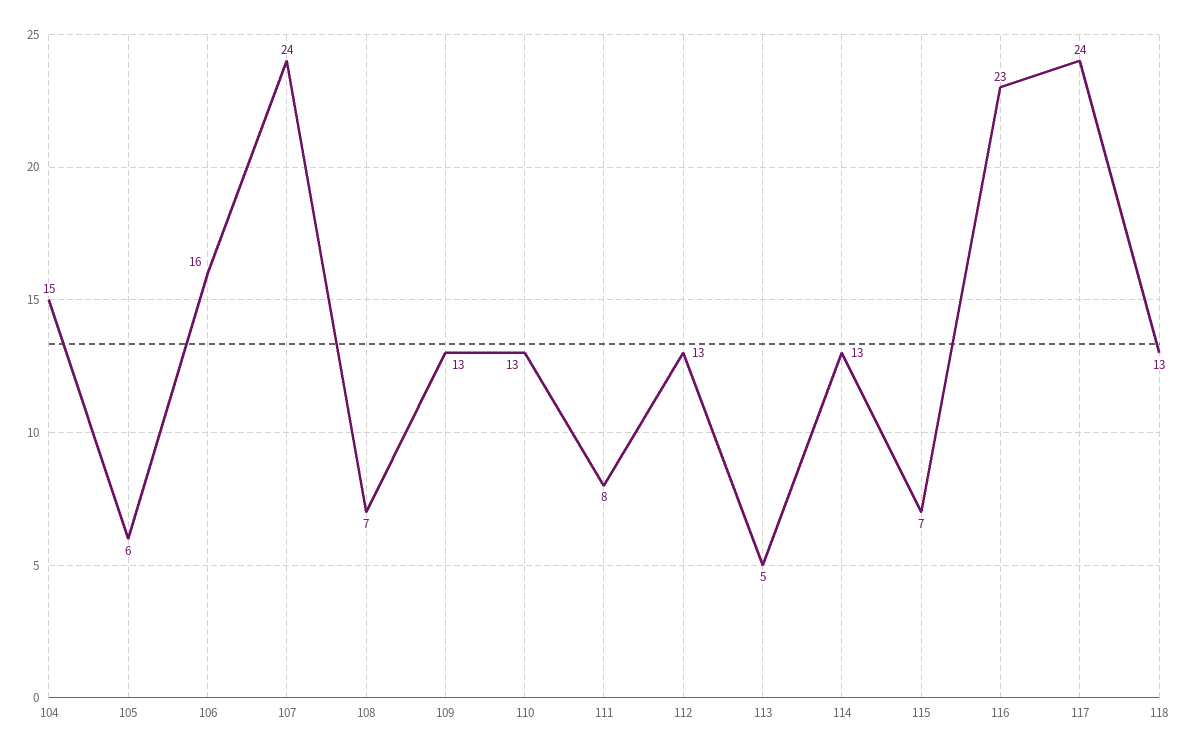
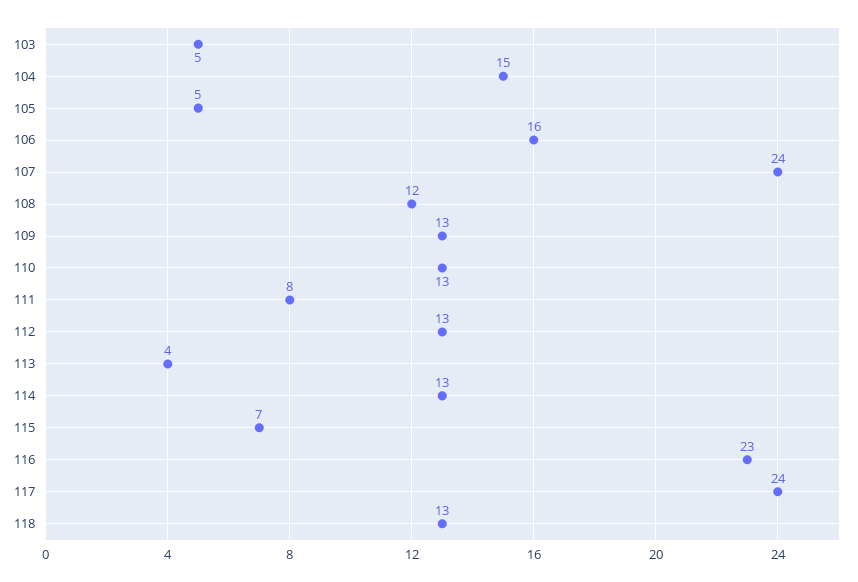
105: 6 -> 5
108: 7 -> 12
113: 5 -> 4
103: none -> 5

